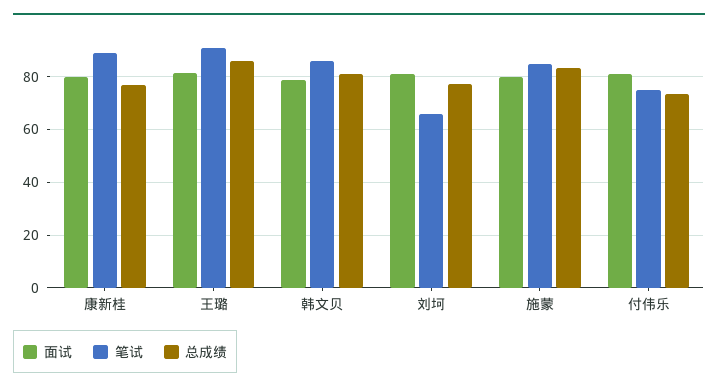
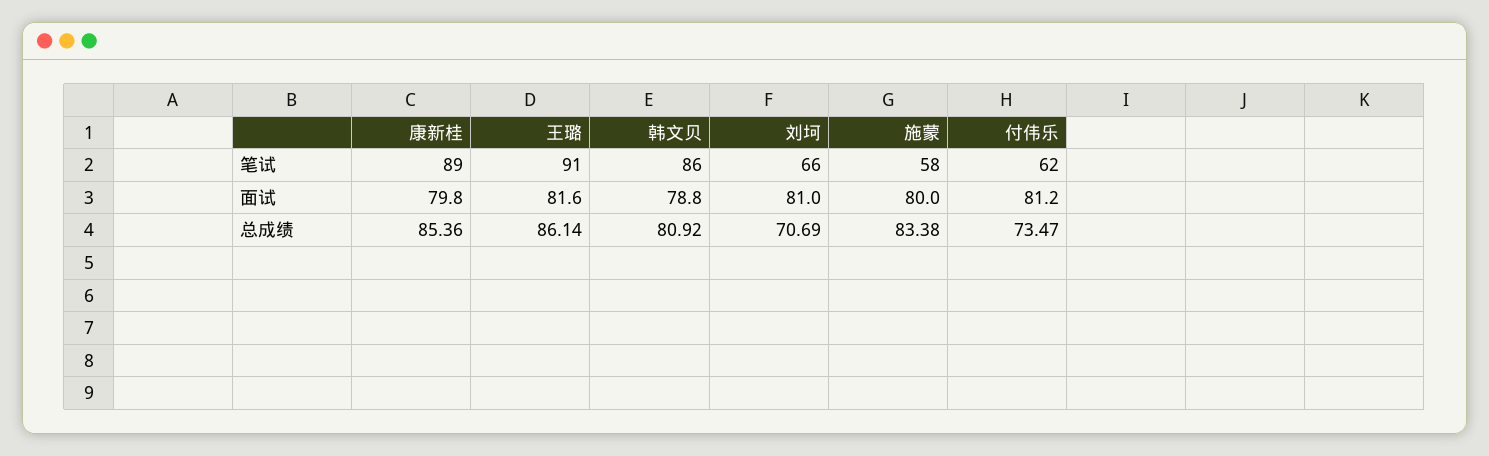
总成绩, 康新桂: 77.5 -> 85.36
总成绩, 刘坷: 77.5 -> 70.69
笔试, 施蒙: 85 -> 58
笔试, 付伟乐: 75 -> 62

